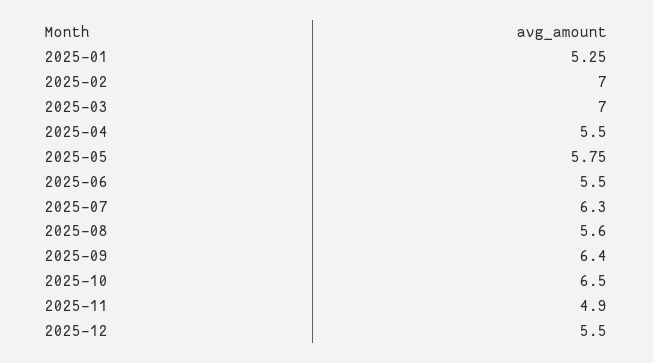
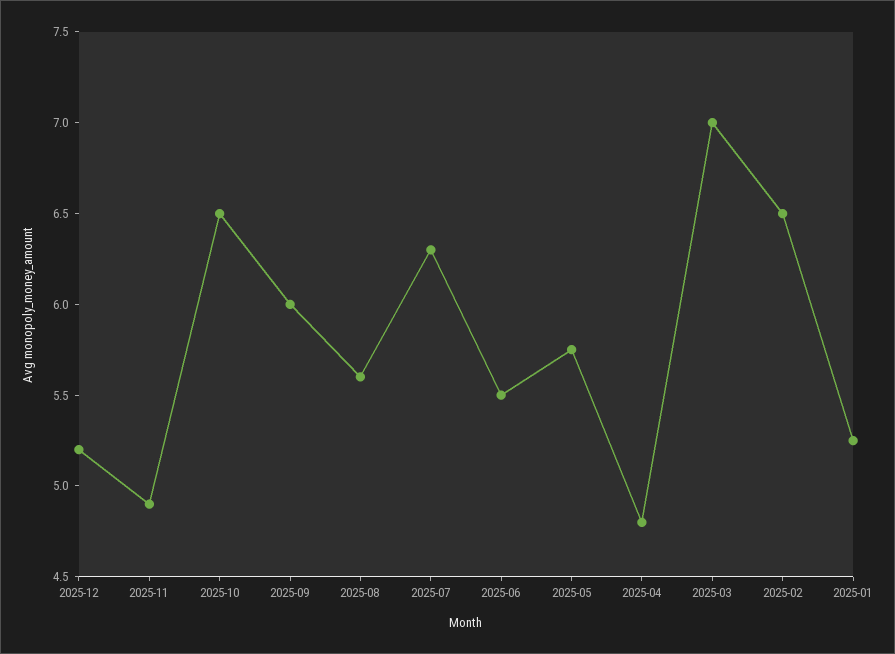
2025-02: 7 -> 6.5
2025-04: 5.5 -> 4.8
2025-09: 6.4 -> 6
2025-12: 5.5 -> 5.2

